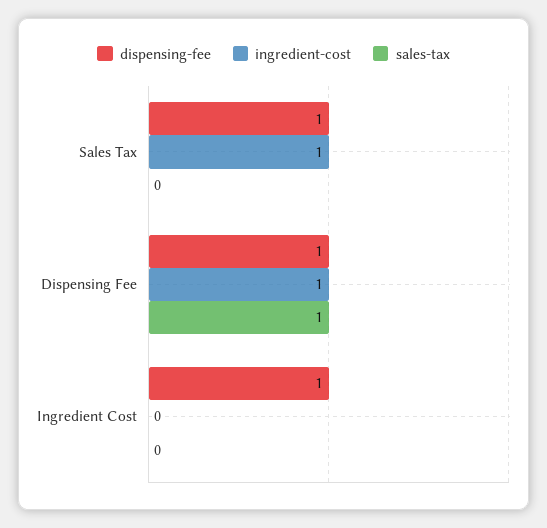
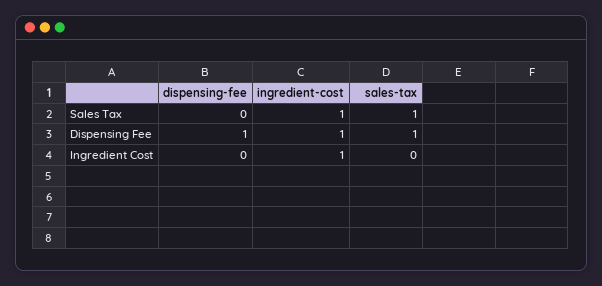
dispensing-fee, Sales Tax: 1 -> 0
sales-tax, Sales Tax: 0 -> 1
dispensing-fee, Ingredient Cost: 1 -> 0
ingredient-cost, Ingredient Cost: 0 -> 1

